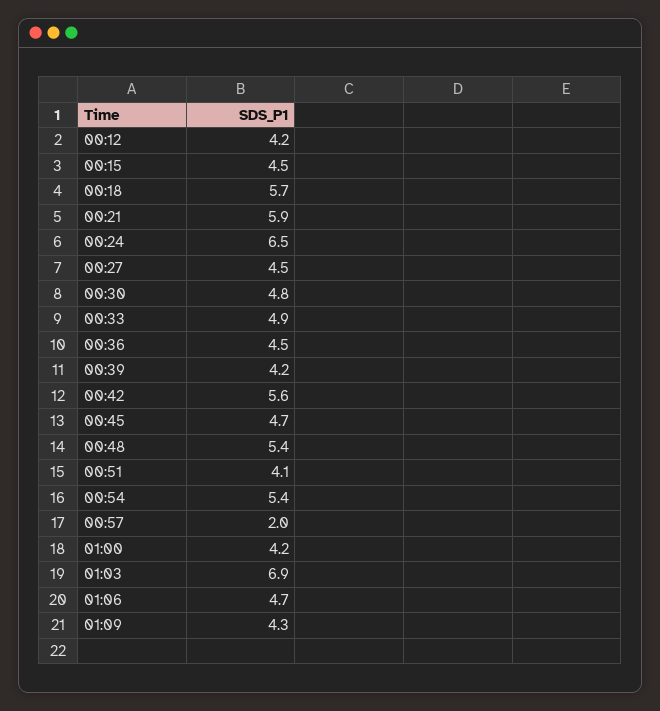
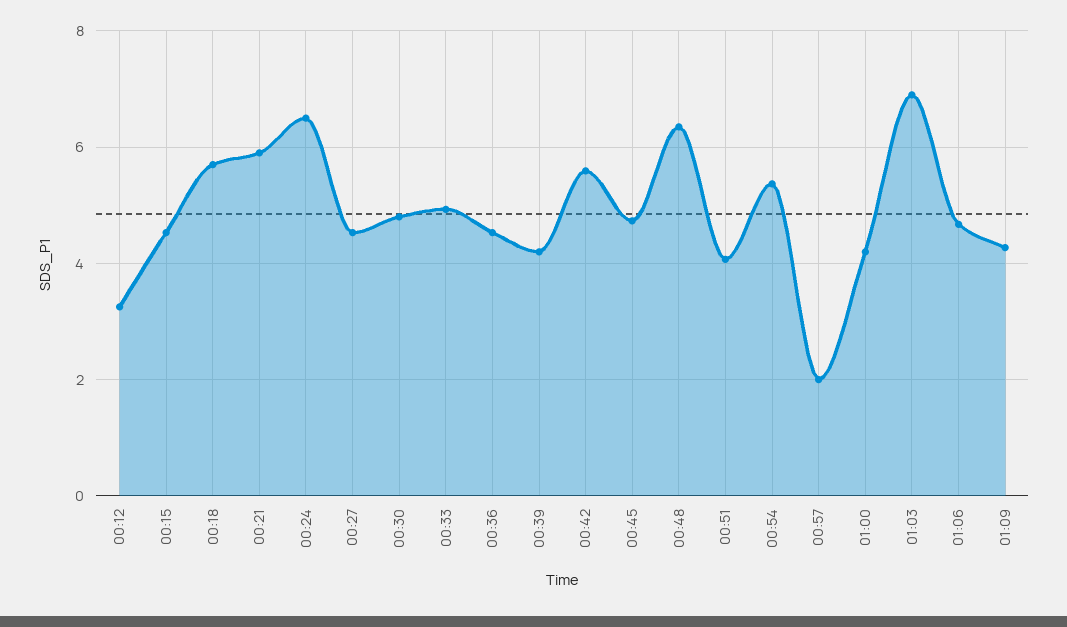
00:12: 4.2 -> 3.2
00:48: 5.4 -> 6.4

